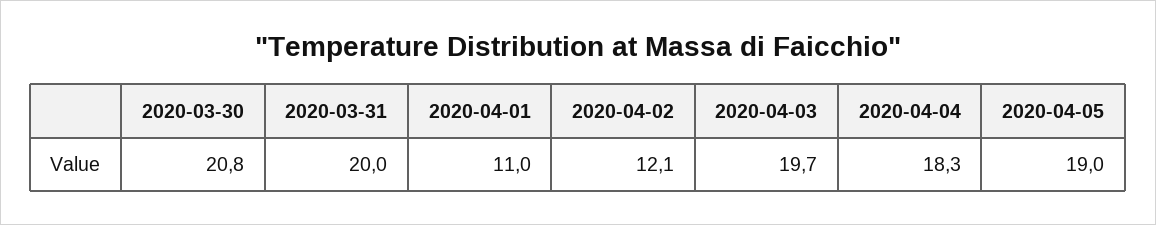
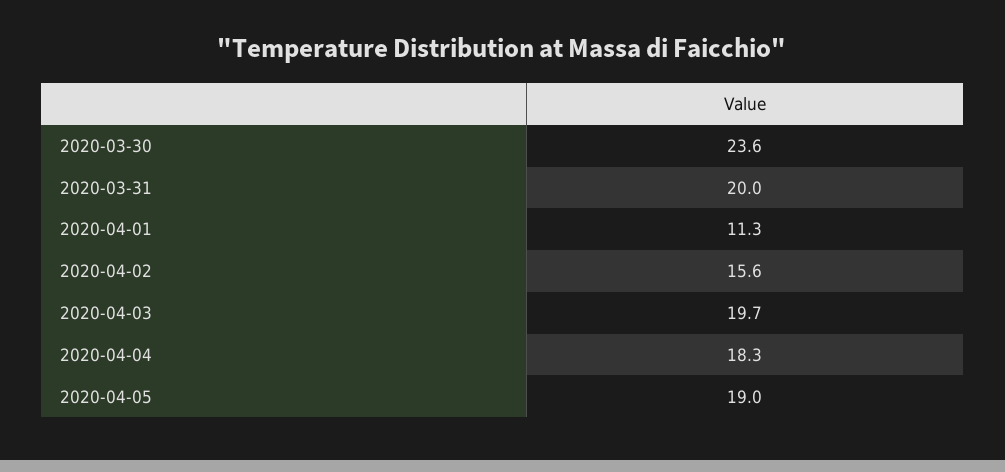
2020-03-30: 20.8 -> 23.6
2020-04-01: 11 -> 11.3
2020-04-02: 12.1 -> 15.6

